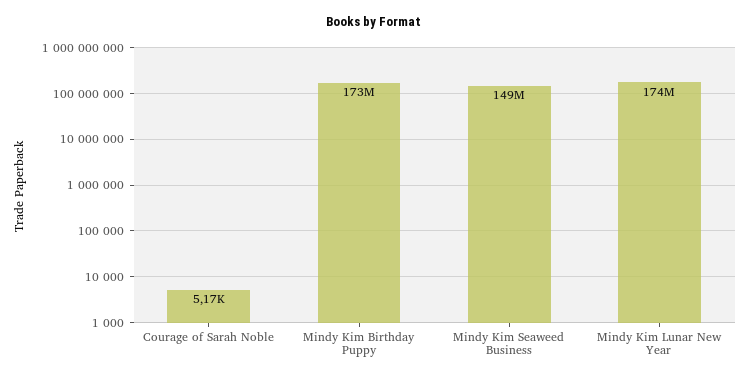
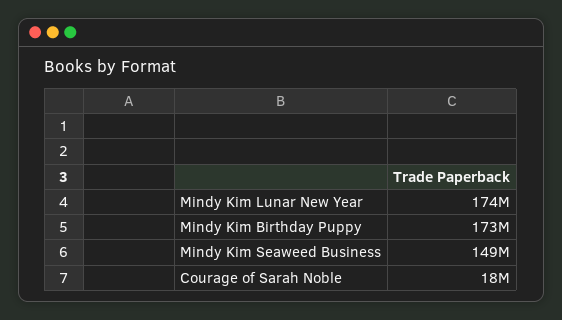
Courage of Sarah Noble: 5170 -> 18000000

